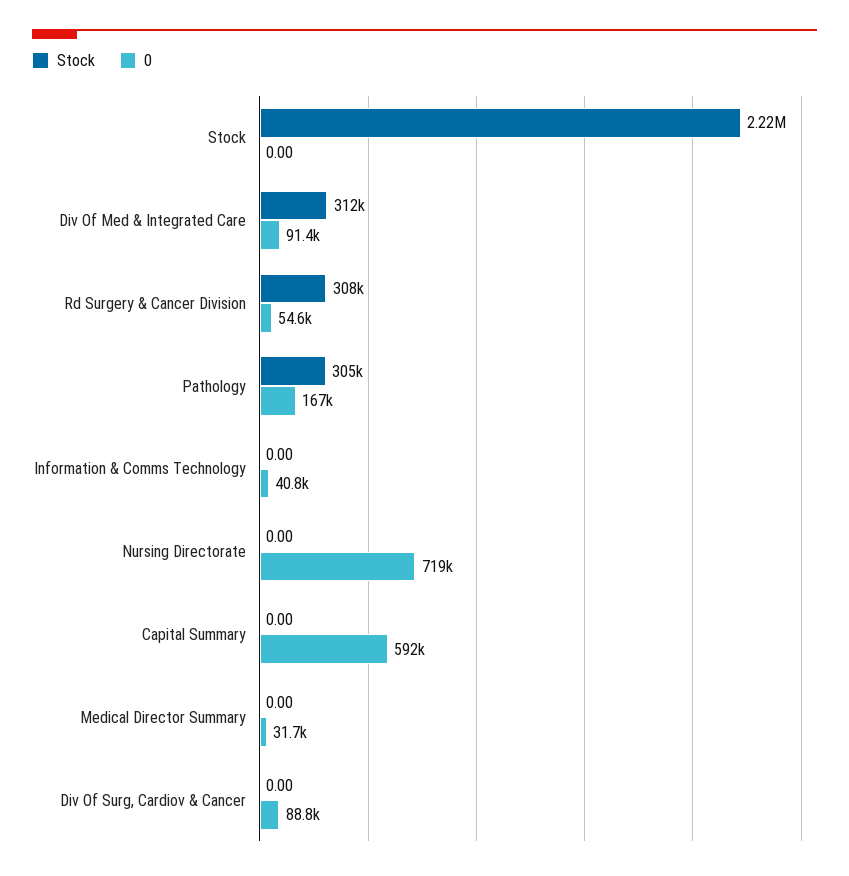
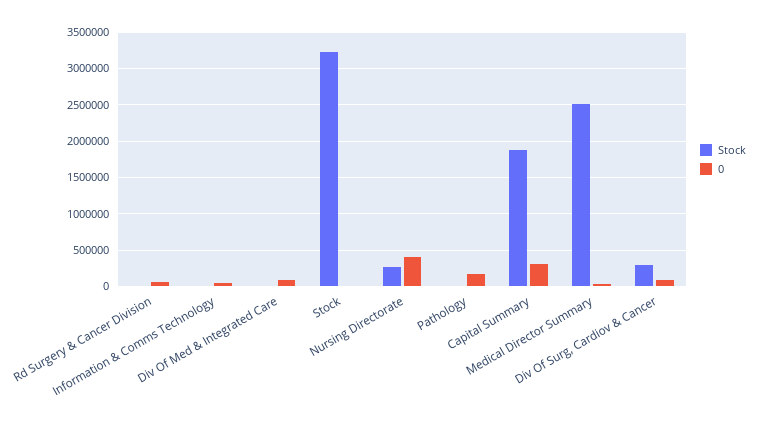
Stock, Stock: 2220000 -> 3200000
Stock, Div Of Med & Integrated Care: 312000 -> 0
Stock, Rd Surgery & Cancer Division: 308000 -> 0
Stock, Pathology: 305000 -> 0
Stock, Nursing Directorate: 0 -> 300000
0, Nursing Directorate: 719000 -> 400000
Stock, Capital Summary: 0 -> 1900000
0, Capital Summary: 592000 -> 300000
Stock, Medical Director Summary: 0 -> 2500000
Stock, Div Of Surg, Cardiov & Cancer: 0 -> 300000

